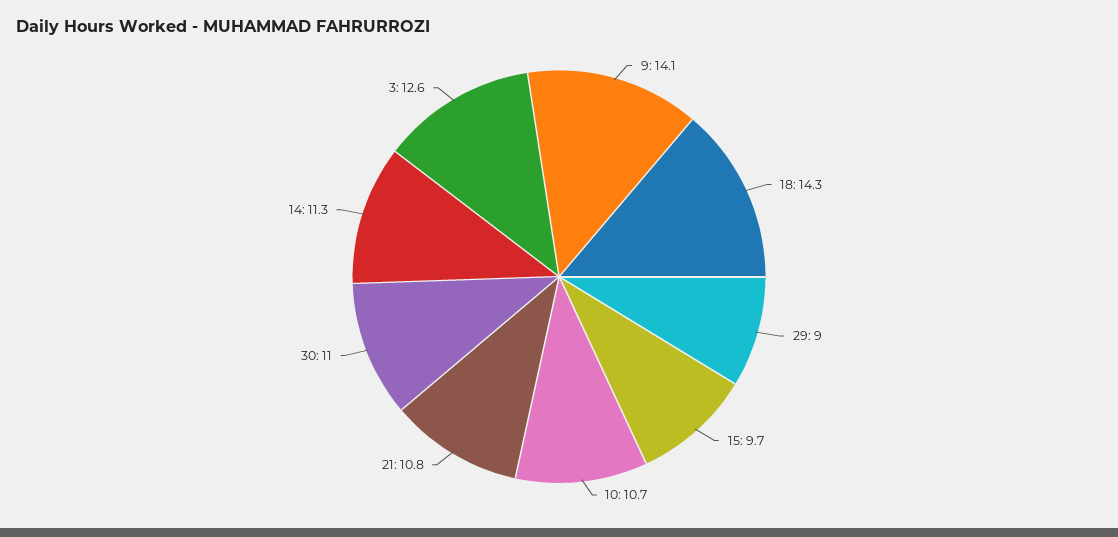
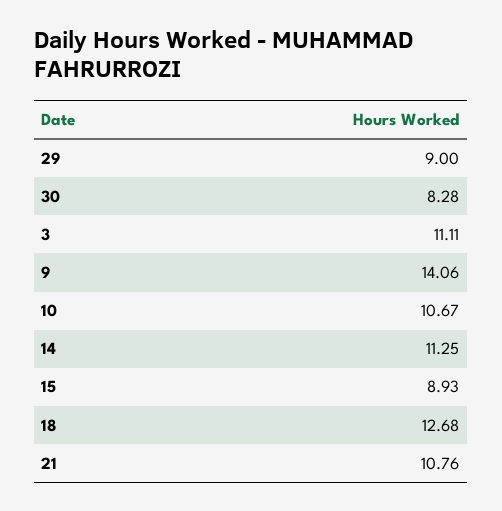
18: 14.3 -> 12.68
15: 9.7 -> 8.93
30: 11 -> 8.28
3: 12.6 -> 11.11

